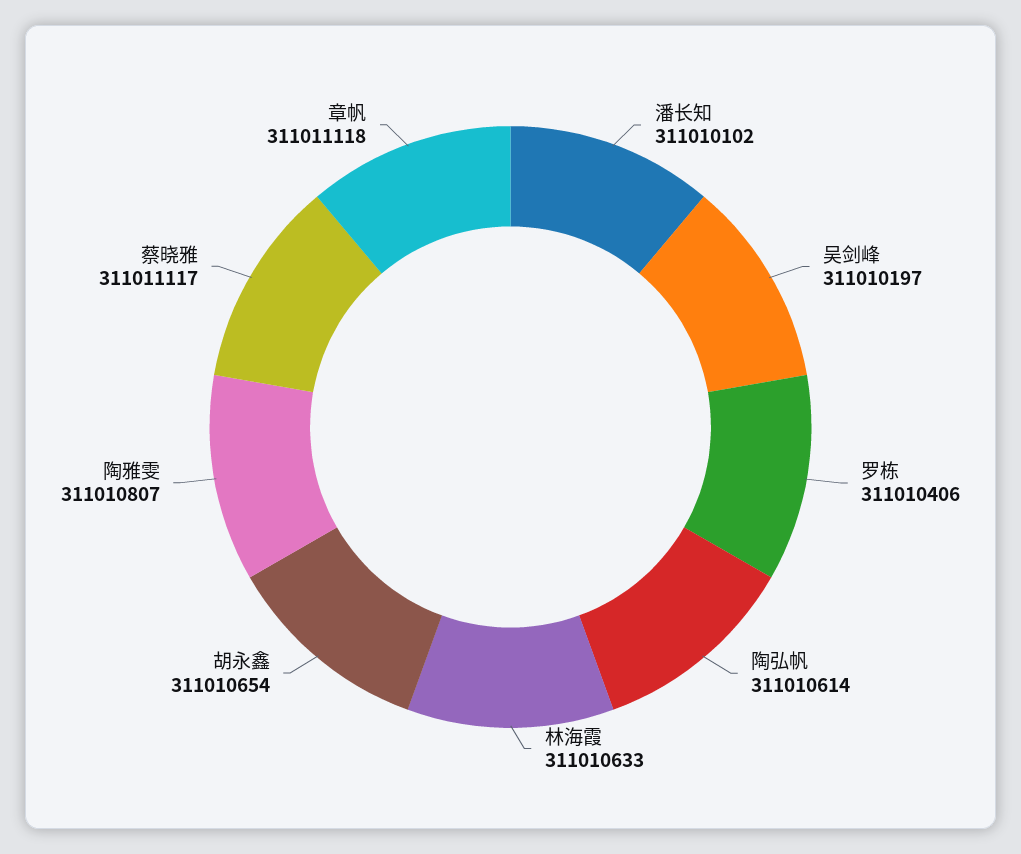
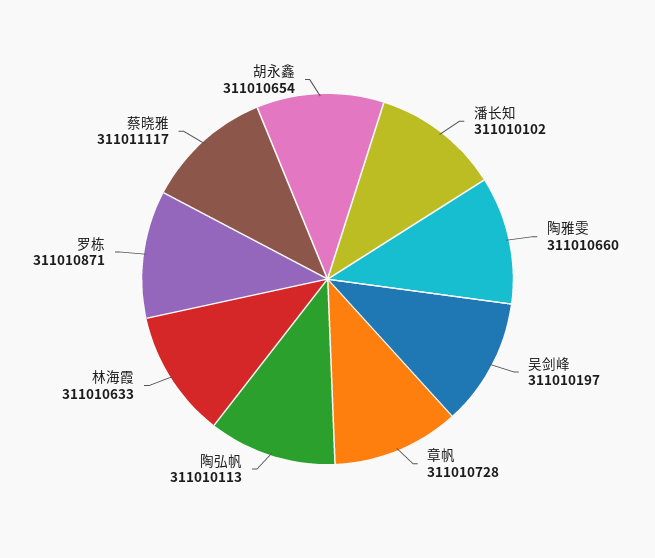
罗栋: 311010406 -> 311010871
陶弘帆: 311010614 -> 311010113
陶雅雯: 311010807 -> 311010660
章帆: 311011118 -> 311010728

